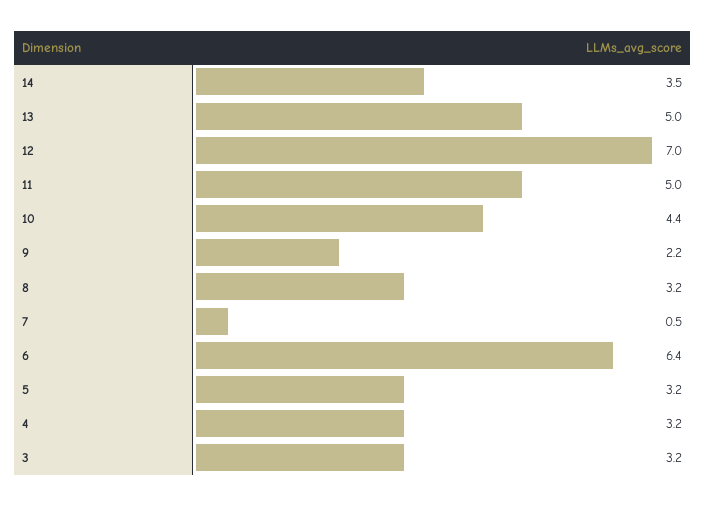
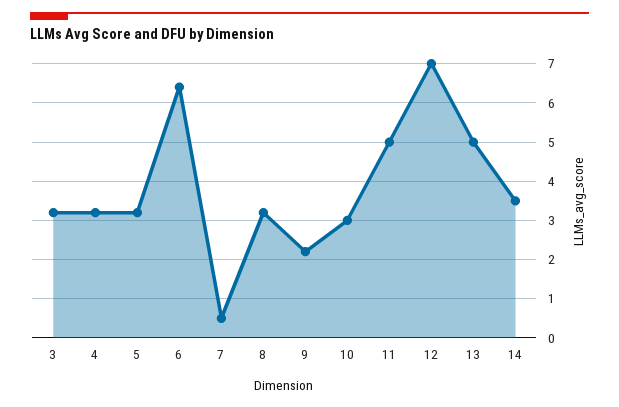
10: 4.4 -> 3

